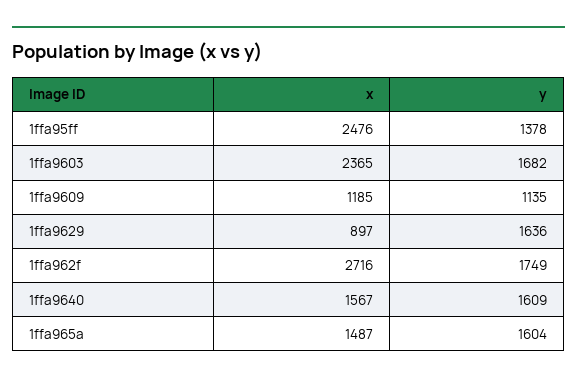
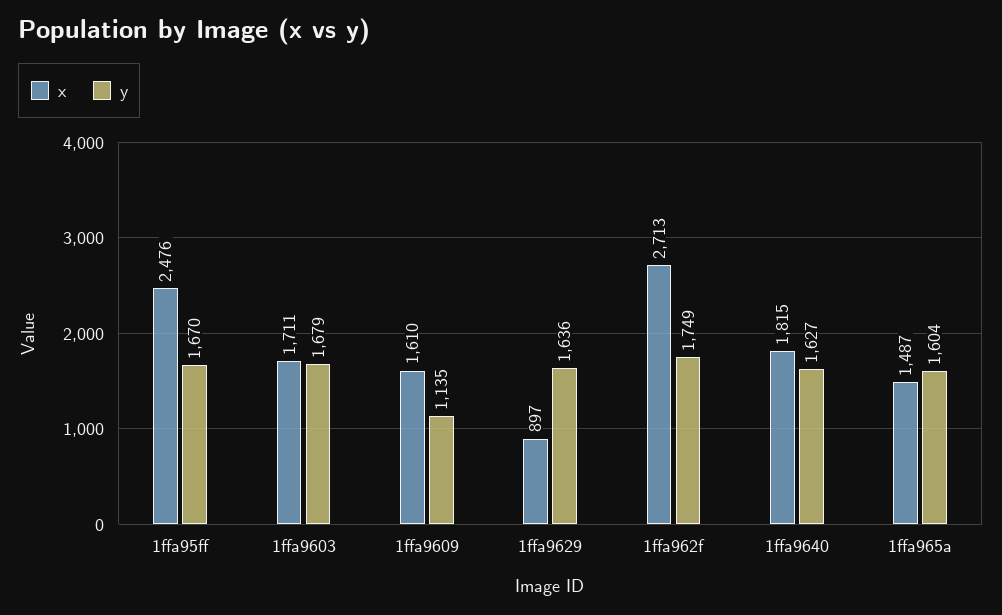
y, 1ffa95ff: 1378 -> 1670
x, 1ffa9603: 2365 -> 1711
y, 1ffa9603: 1682 -> 1679
x, 1ffa9609: 1185 -> 1610
x, 1ffa962f: 2716 -> 2713
x, 1ffa9640: 1567 -> 1815
y, 1ffa9640: 1609 -> 1627

